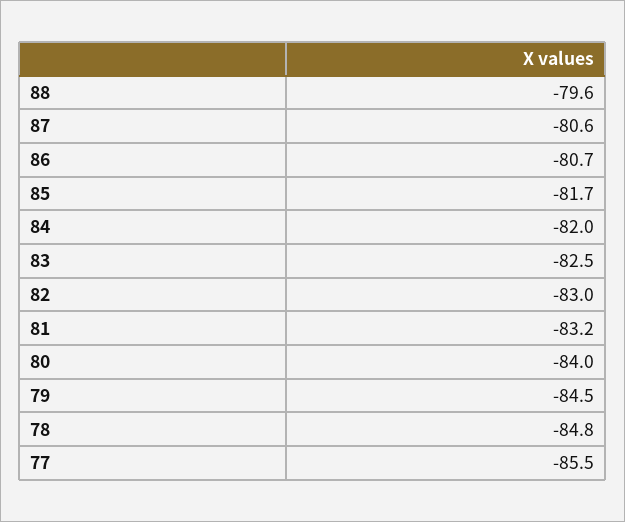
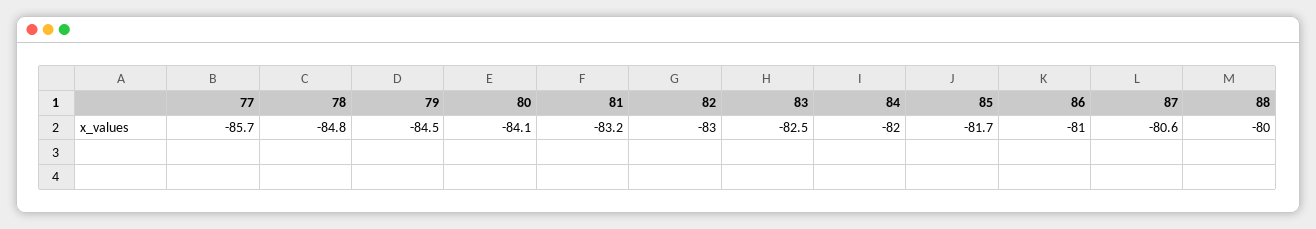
88: -79.6 -> -80
86: -80.7 -> -81
80: -84 -> -84.1
77: -85.5 -> -85.7

